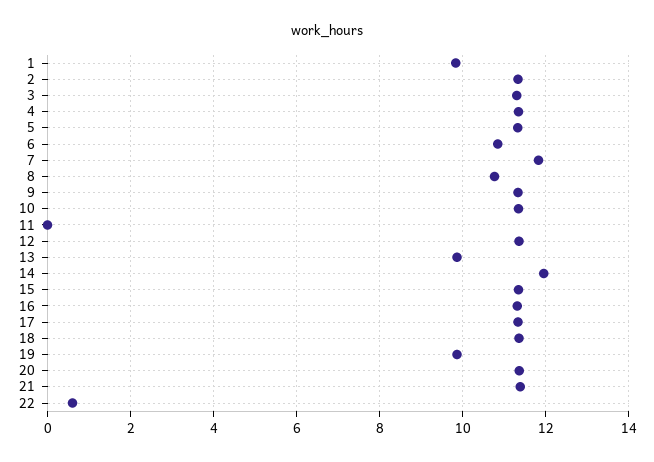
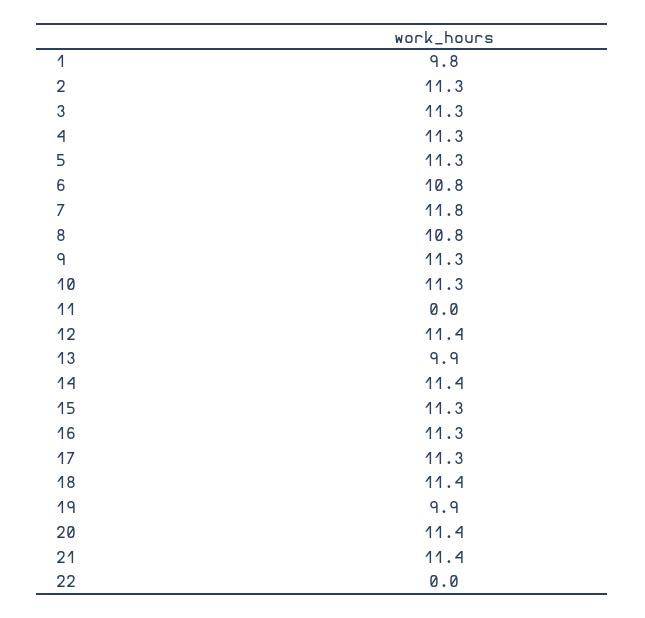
14: 12 -> 11.4
22: 0.6 -> 0

